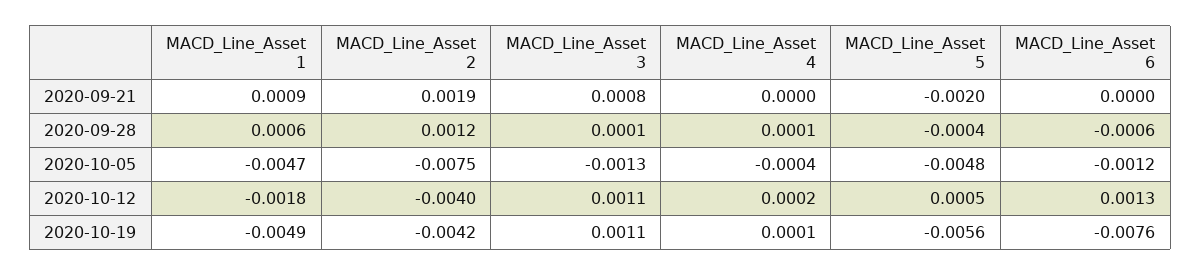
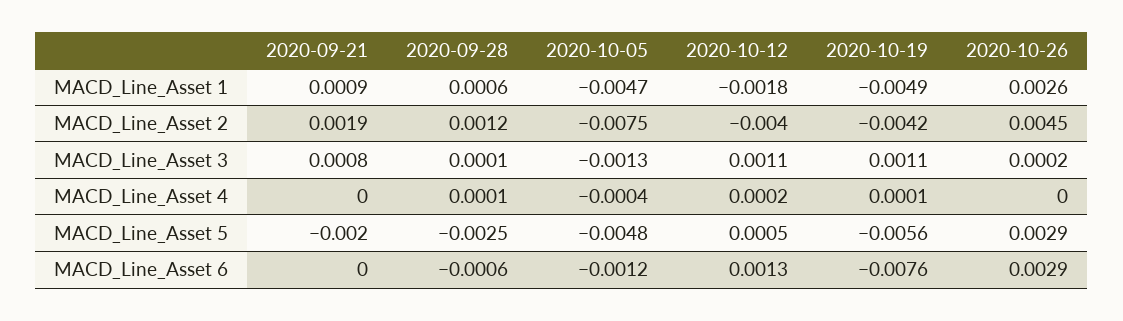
MACD_Line_Asset 5, 2020-09-28: -0.0004 -> -0.0025
MACD_Line_Asset 1, 2020-10-26: none -> 0.0026
MACD_Line_Asset 2, 2020-10-26: none -> 0.0045
MACD_Line_Asset 3, 2020-10-26: none -> 0.0002
MACD_Line_Asset 4, 2020-10-26: none -> 0
MACD_Line_Asset 5, 2020-10-26: none -> 0.0029
MACD_Line_Asset 6, 2020-10-26: none -> 0.0029

